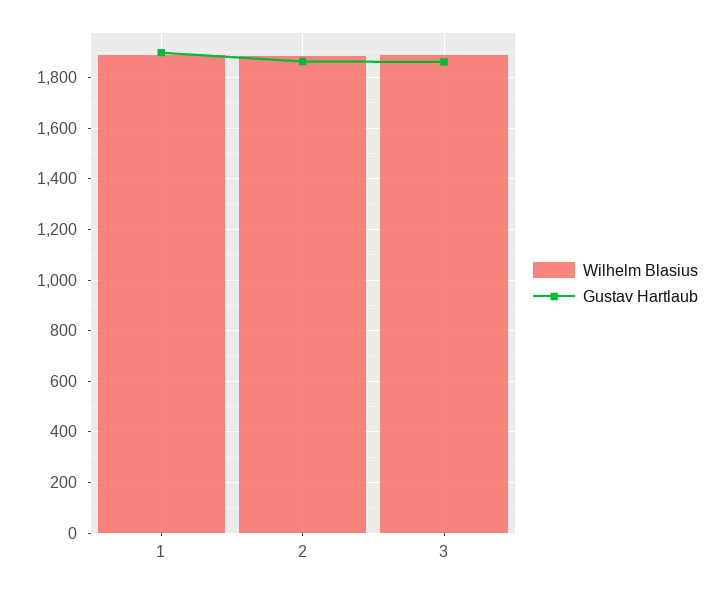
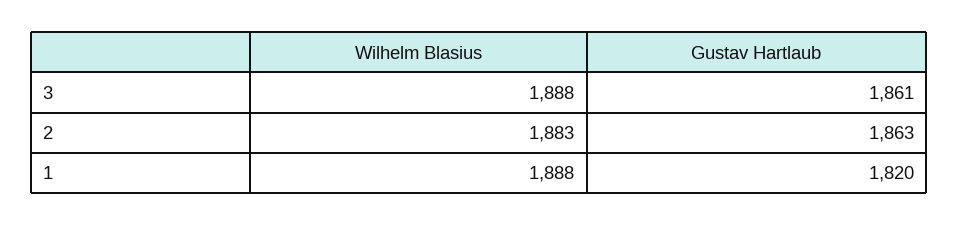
Gustav Hartlaub, 1: 1900 -> 1820

